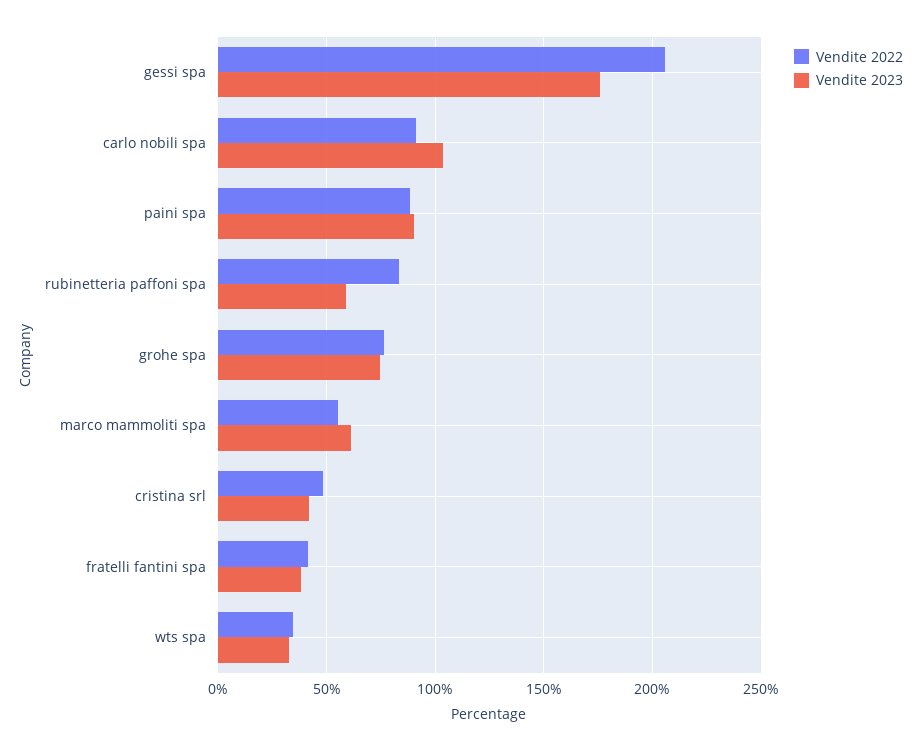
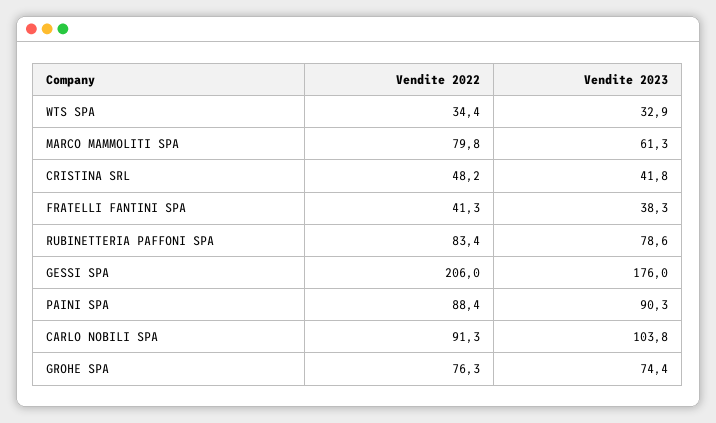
Vendite 2023, rubinetteria paffoni spa: 60 -> 78.6
Vendite 2022, marco mammoliti spa: 55 -> 79.8

